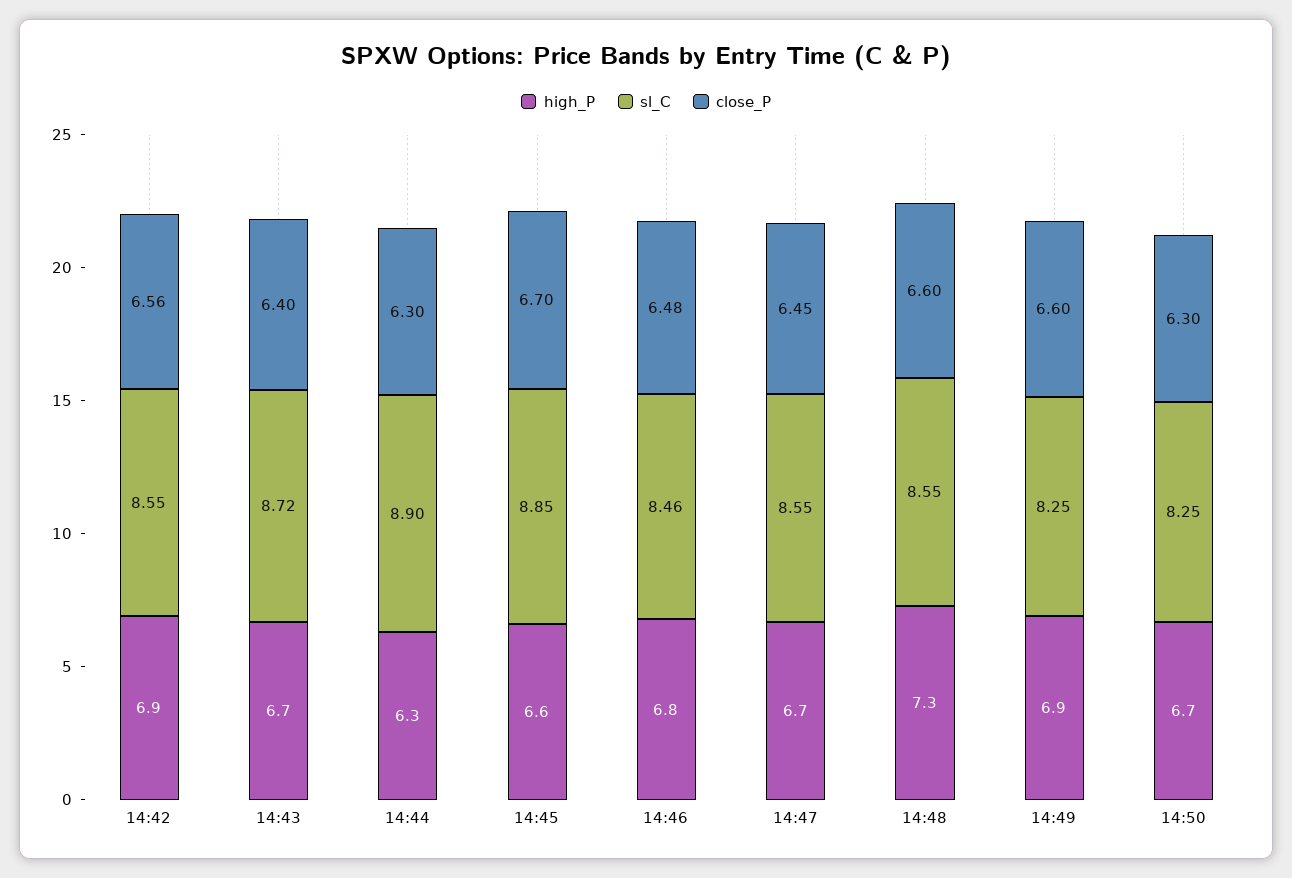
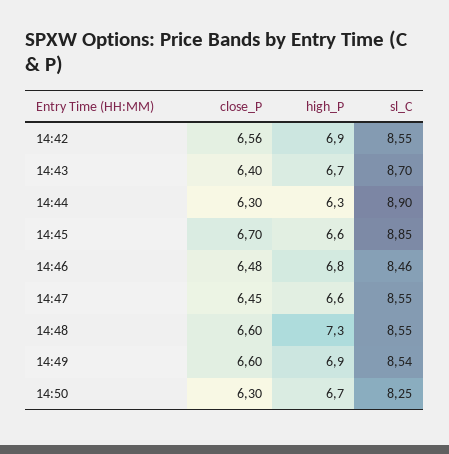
sl_C, 14:43: 8.72 -> 8.7
high_P, 14:47: 6.7 -> 6.6
sl_C, 14:49: 8.25 -> 8.54

